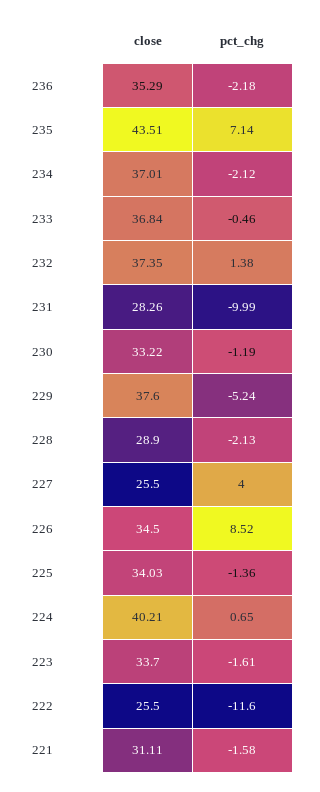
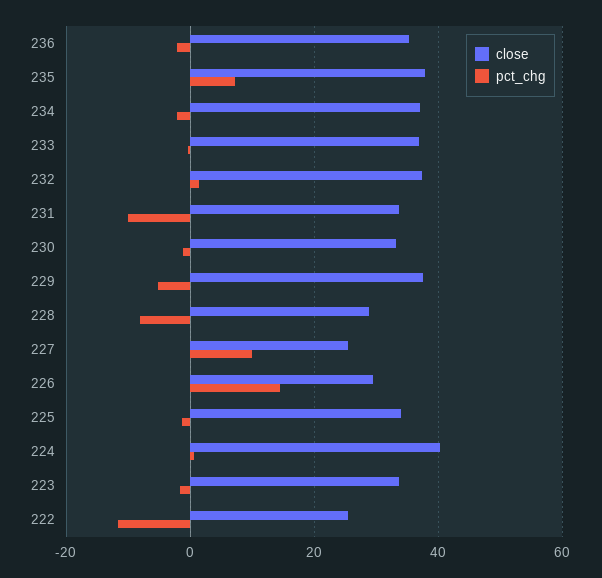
close, 235: 43.51 -> 38
close, 231: 28.26 -> 34
pct_chg, 228: -2.13 -> -8
pct_chg, 227: 4 -> 10
close, 226: 34.5 -> 30
pct_chg, 226: 8.52 -> 14
close, 221: 31.11 -> none
pct_chg, 221: -1.58 -> none

